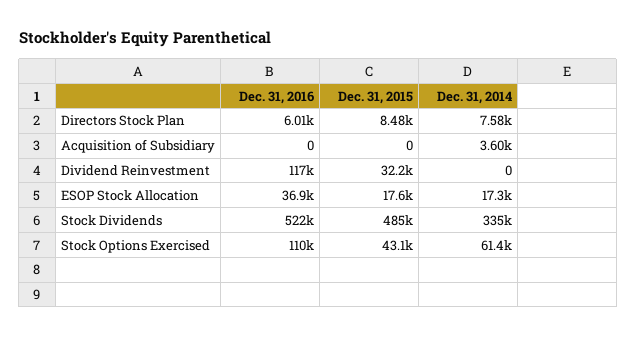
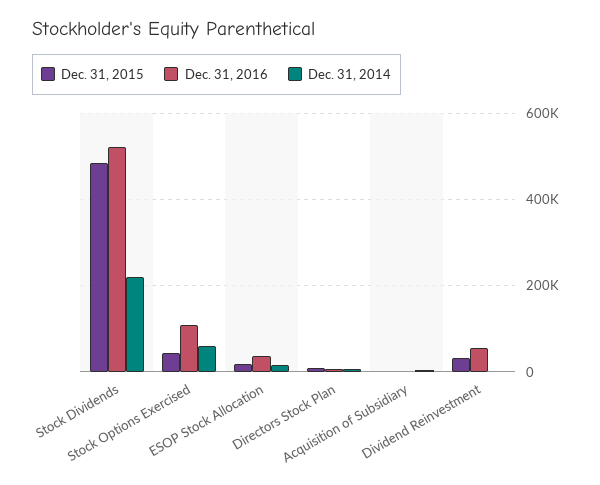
Dec. 31, 2016, Dividend Reinvestment: 117000 -> 60000
Dec. 31, 2014, Stock Dividends: 335000 -> 220000

